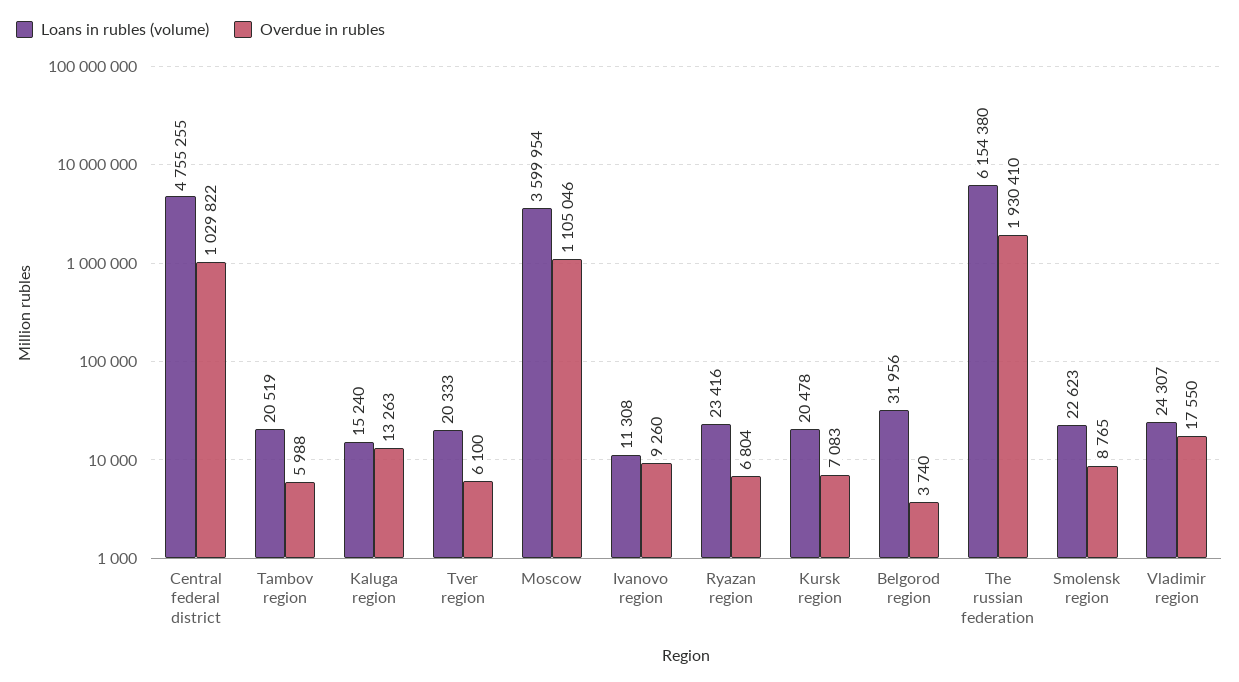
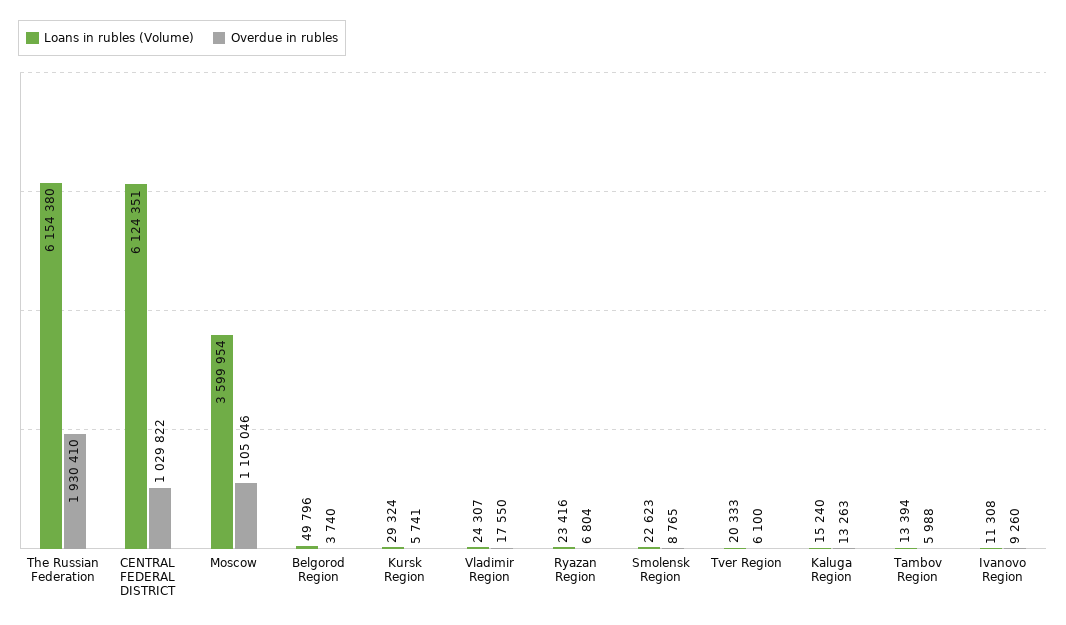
Loans in rubles (volume), Central federal district: 4755255 -> 6124351
Loans in rubles (volume), Tambov region: 20519 -> 13394
Loans in rubles (volume), Kursk region: 20478 -> 29324
Overdue in rubles, Kursk region: 7083 -> 5741
Loans in rubles (volume), Belgorod region: 31956 -> 49796

